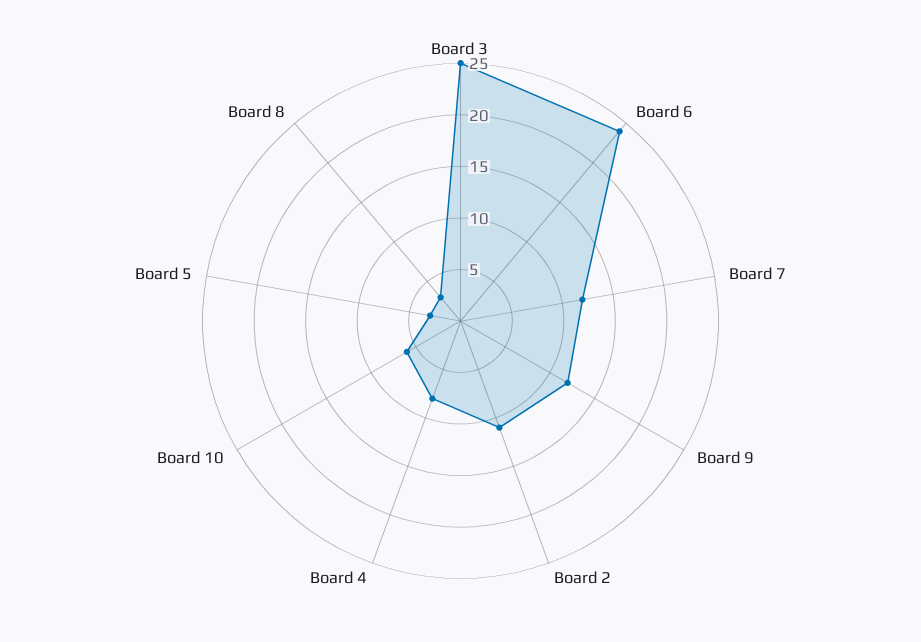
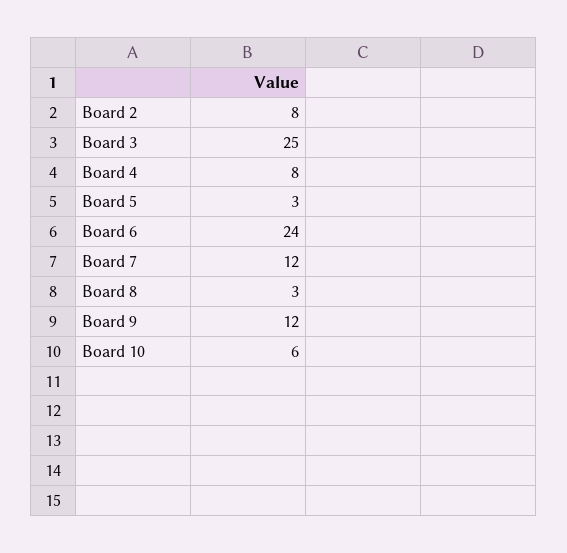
Board 2: 11 -> 8

